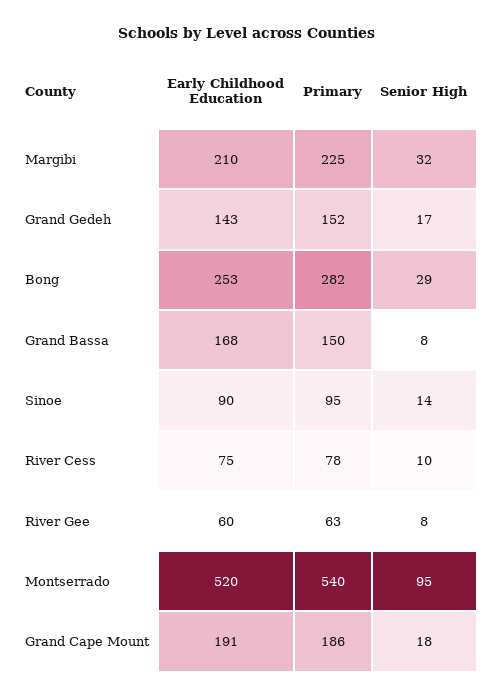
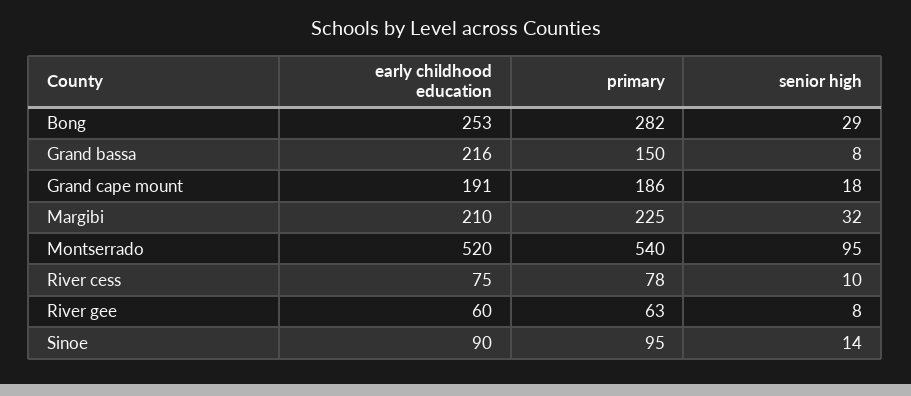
Early Childhood Education, Grand Gedeh: 143 -> none
Primary, Grand Gedeh: 152 -> none
Senior High, Grand Gedeh: 17 -> none
Early Childhood Education, Grand Bassa: 168 -> 216

